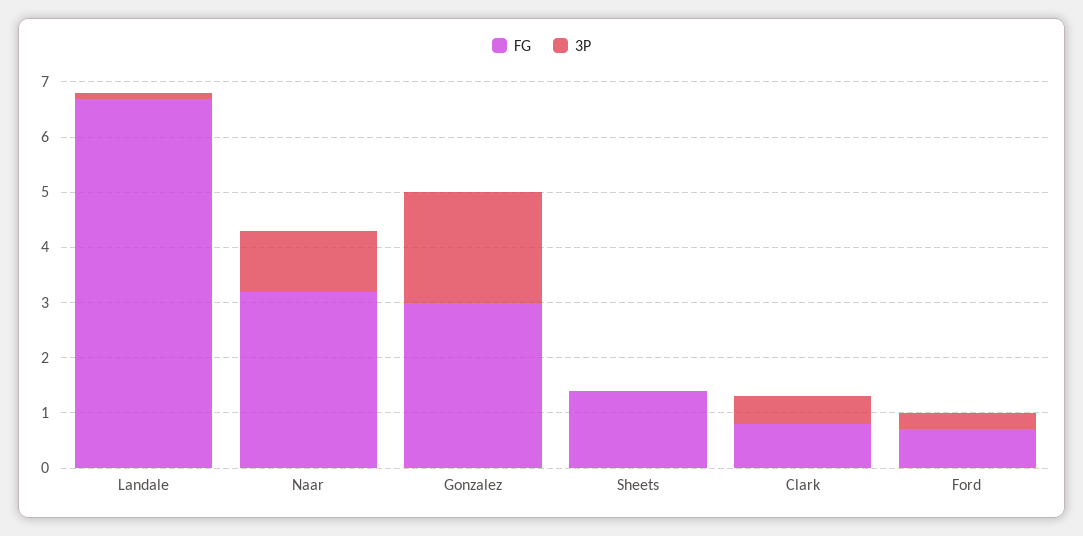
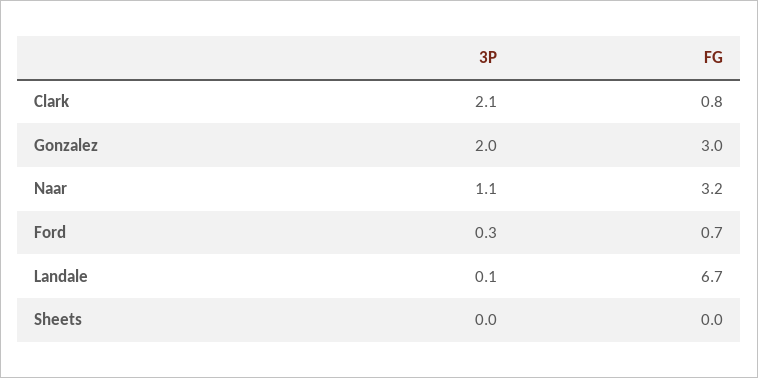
FG, Sheets: 1.5 -> 0
3P, Clark: 0.5 -> 2.1

